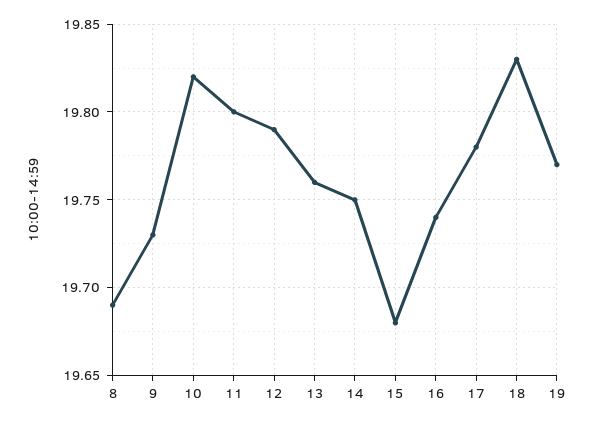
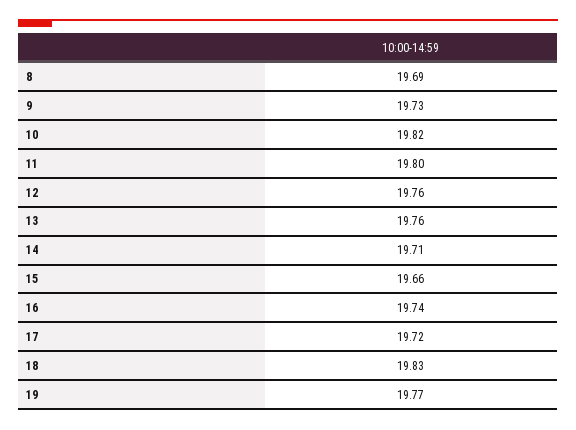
12: 19.79 -> 19.76
14: 19.75 -> 19.71
15: 19.68 -> 19.66
17: 19.78 -> 19.72

